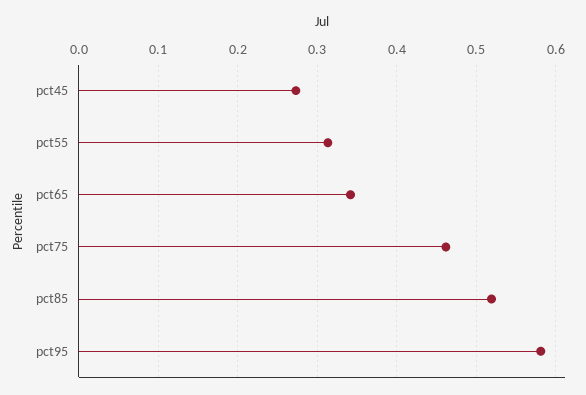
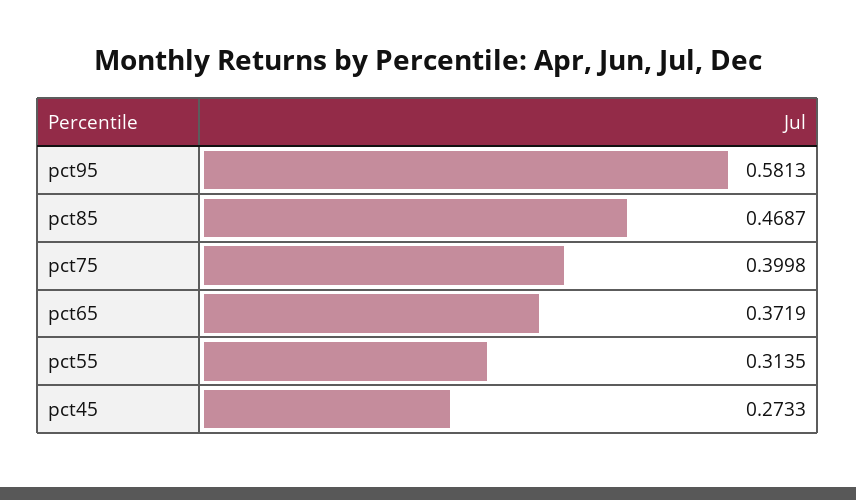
pct65: 0.34 -> 0.3719
pct75: 0.46 -> 0.3998
pct85: 0.52 -> 0.4687

